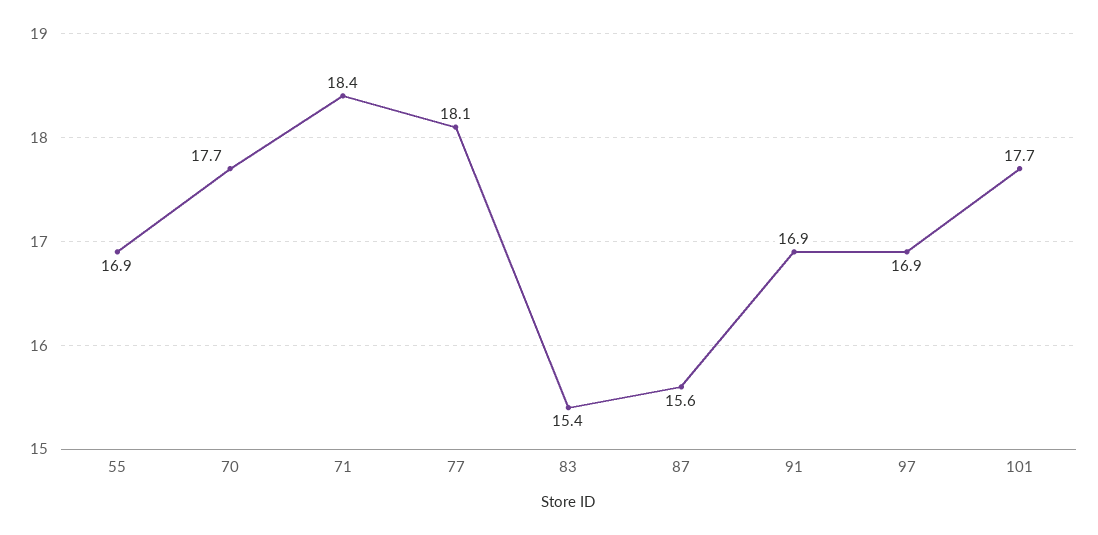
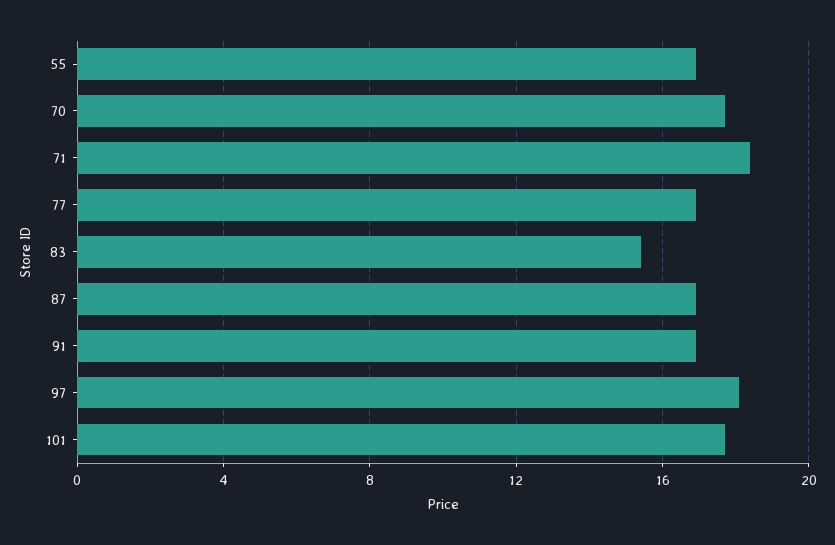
77: 18.1 -> 17
87: 15.6 -> 17
97: 16.9 -> 18

